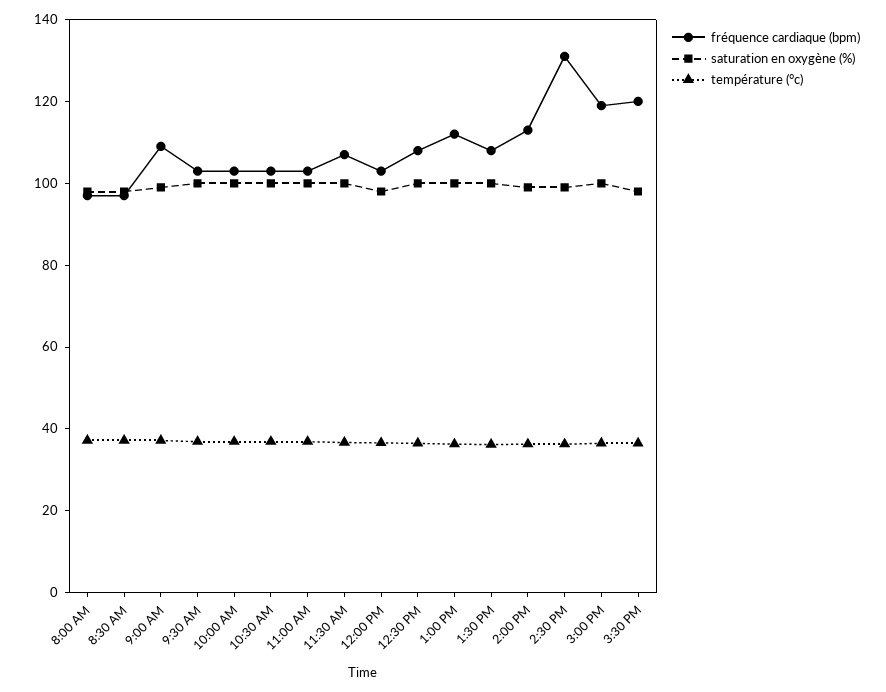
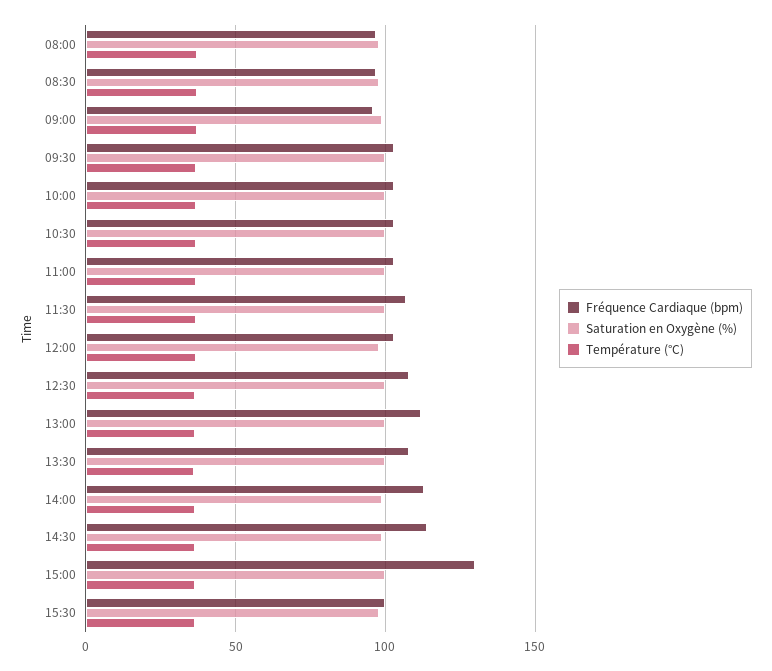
fréquence cardiaque (bpm), 9:00 AM: 110 -> 95
fréquence cardiaque (bpm), 2:30 PM: 130 -> 115
fréquence cardiaque (bpm), 3:00 PM: 120 -> 130
fréquence cardiaque (bpm), 3:30 PM: 120 -> 100

